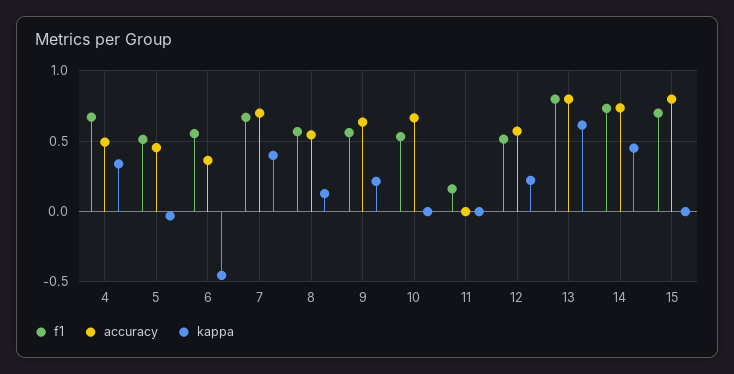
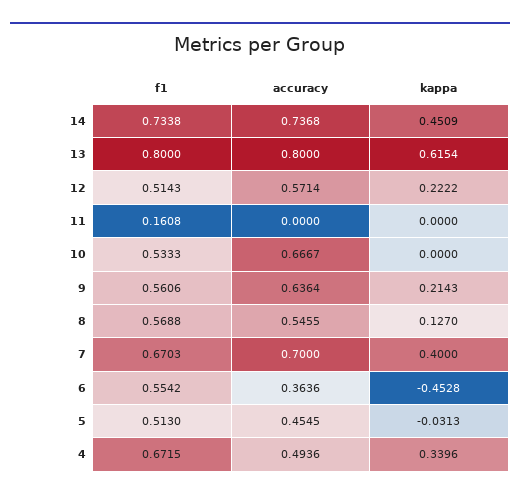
f1, 15: 0.7 -> none
accuracy, 15: 0.8 -> none
kappa, 15: 0 -> none

